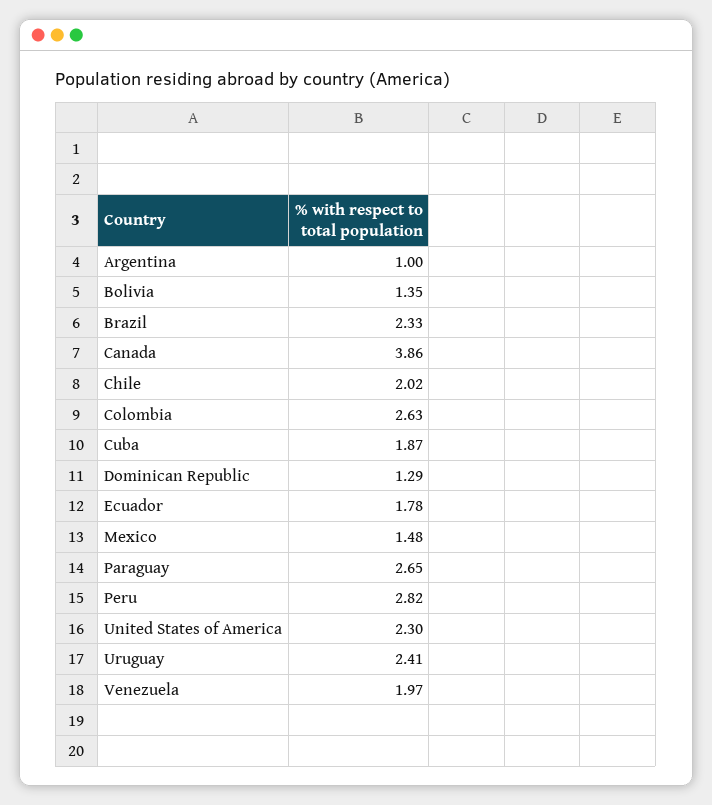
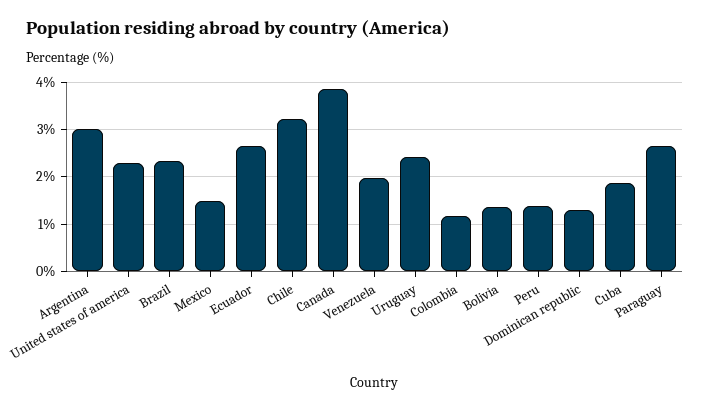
Argentina: 1 -> 3
Chile: 2.02 -> 3.2
Colombia: 2.63 -> 1.2
Ecuador: 1.78 -> 2.6
Peru: 2.82 -> 1.4

